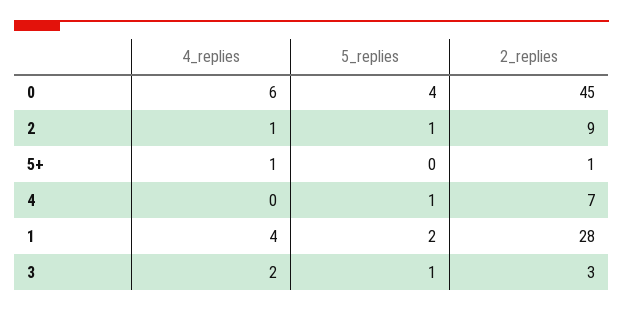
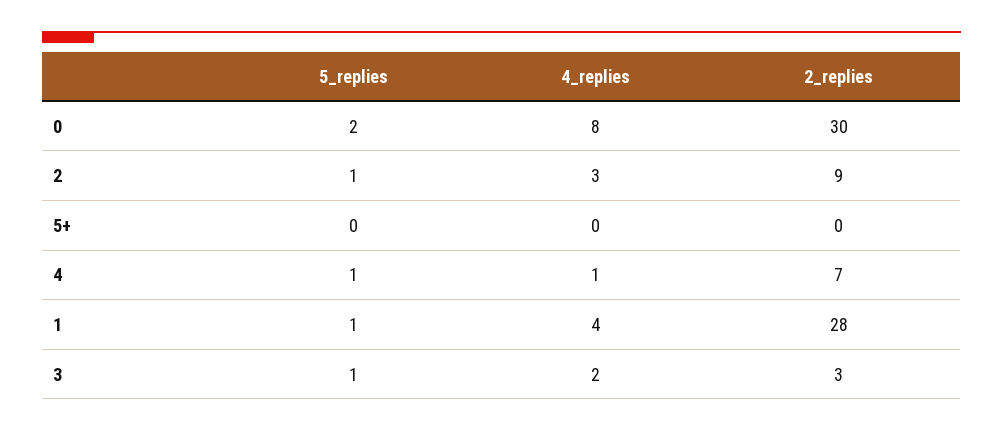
4_replies, 0: 6 -> 8
5_replies, 0: 4 -> 2
2_replies, 0: 45 -> 30
4_replies, 2: 1 -> 3
4_replies, 5+: 1 -> 0
2_replies, 5+: 1 -> 0
4_replies, 4: 0 -> 1
5_replies, 1: 2 -> 1

